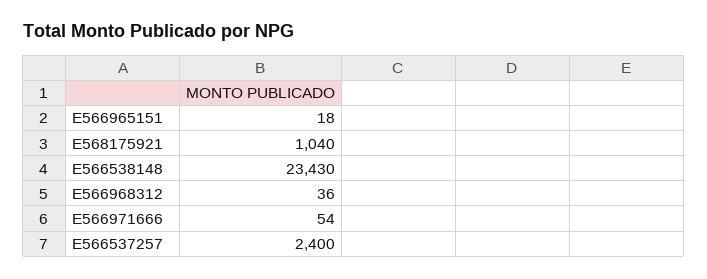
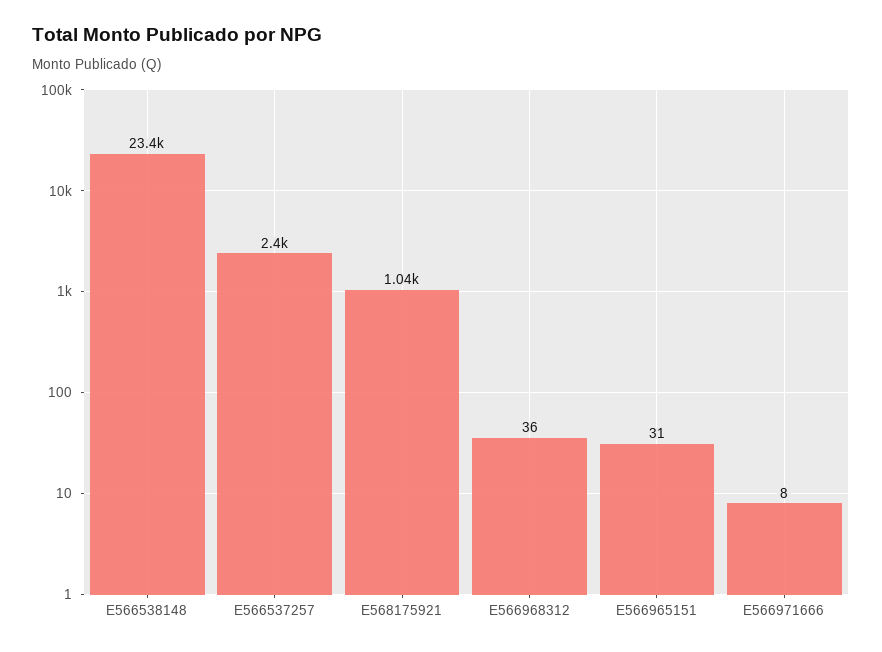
E566965151: 18 -> 31
E566971666: 54 -> 8

